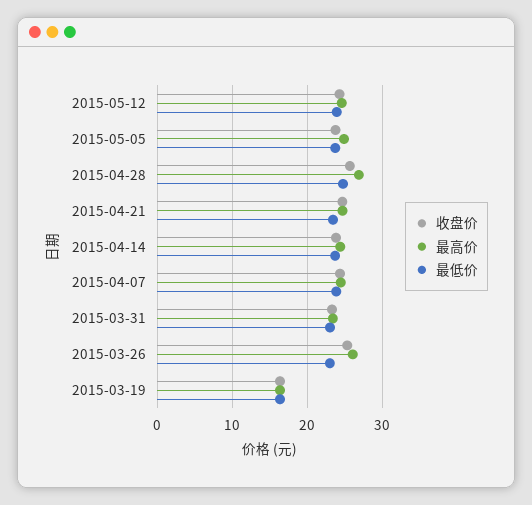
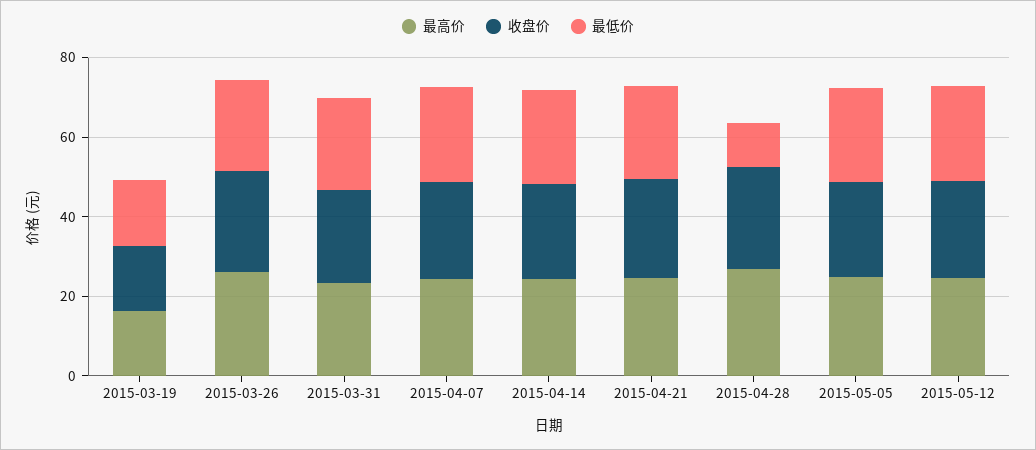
最低价, 2015-04-28: 25 -> 10

